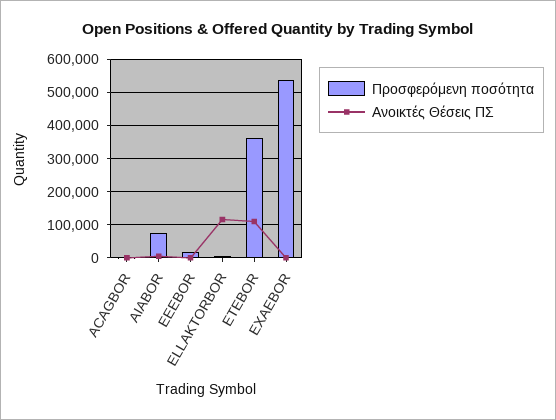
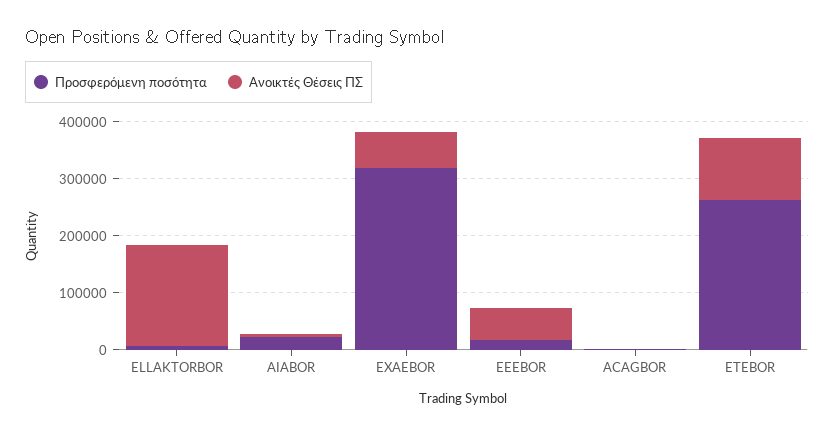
Προσφερόμενη ποσότητα, AIABOR: 80000 -> 20000
Ανοικτές Θέσεις ΠΣ, EEEBOR: 0 -> 60000
Ανοικτές Θέσεις ΠΣ, ELLAKTORBOR: 120000 -> 180000
Προσφερόμενη ποσότητα, ETEBOR: 360000 -> 260000
Προσφερόμενη ποσότητα, EXAEBOR: 540000 -> 320000
Ανοικτές Θέσεις ΠΣ, EXAEBOR: 0 -> 60000

